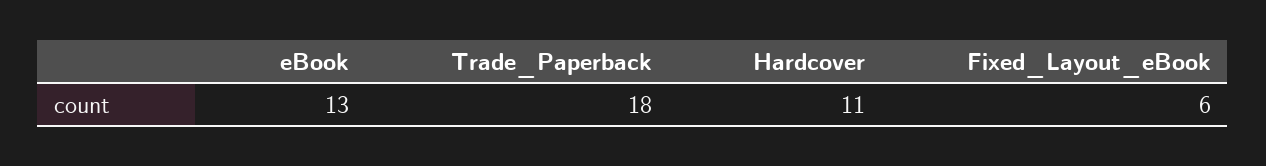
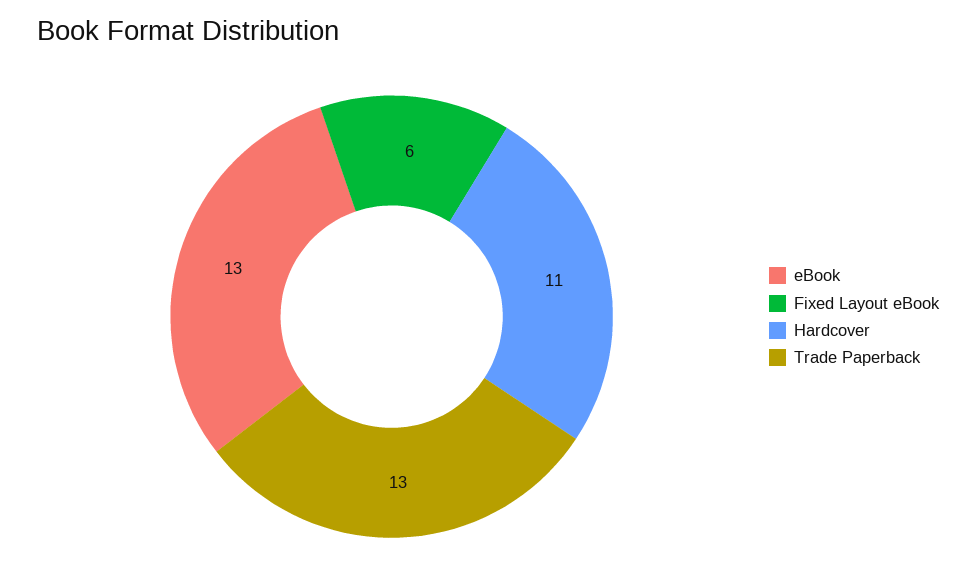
Trade_Paperback: 18 -> 13

